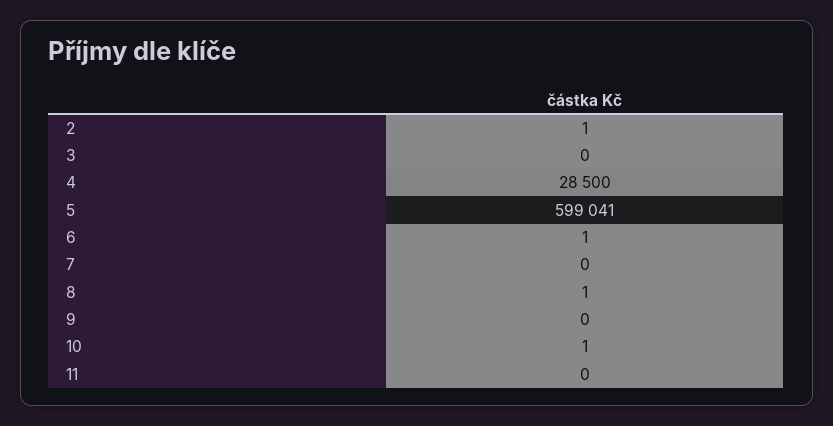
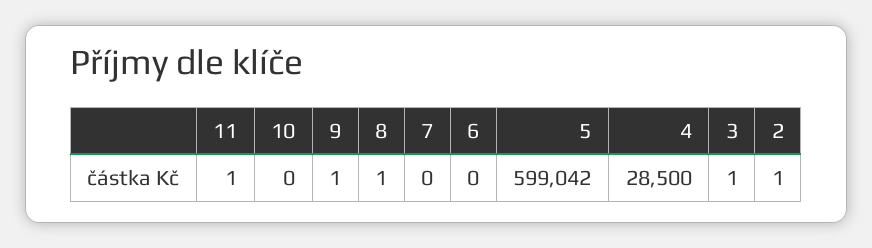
3: 0 -> 1
5: 599041 -> 599042
6: 1 -> 0
9: 0 -> 1
10: 1 -> 0
11: 0 -> 1

